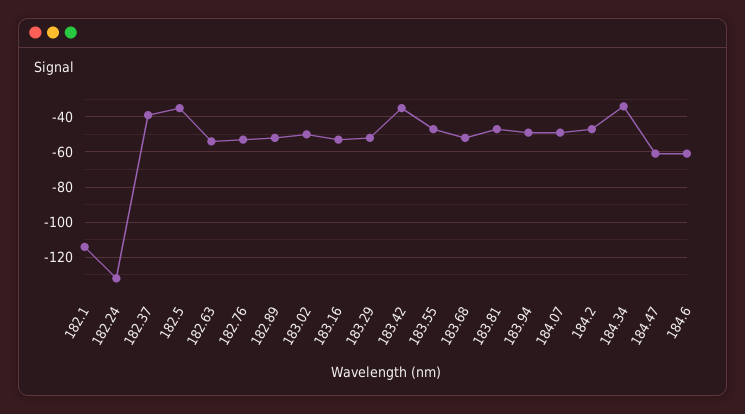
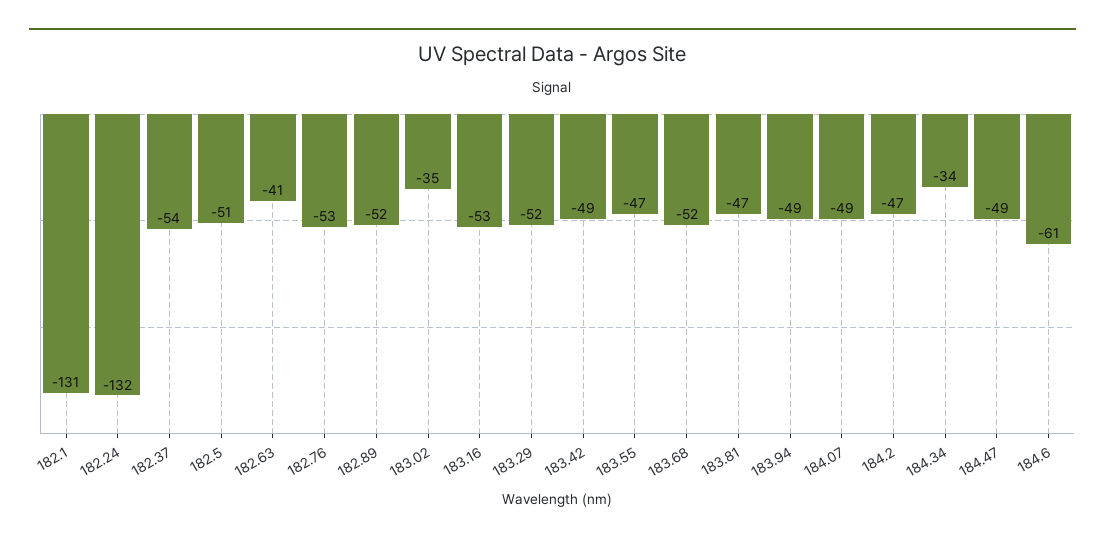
182.1: -115 -> -131
182.37: -40 -> -54
182.5: -35 -> -51
182.63: -55 -> -41
183.02: -50 -> -35
183.42: -35 -> -49
184.47: -60 -> -49

